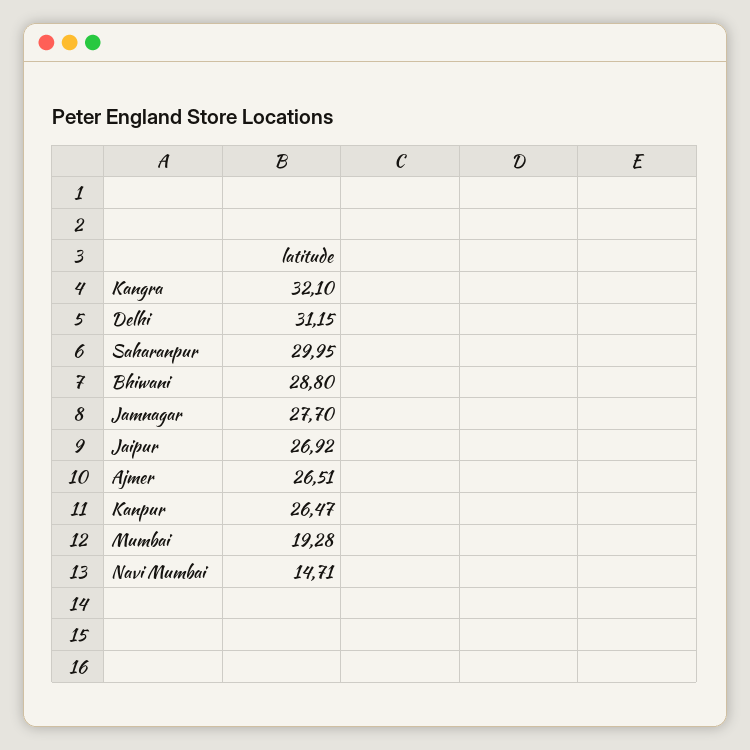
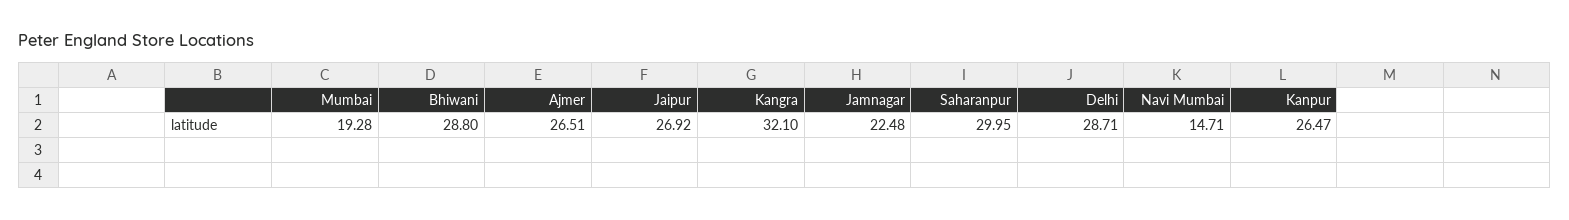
Delhi: 31.15 -> 28.71
Jamnagar: 27.7 -> 22.48

